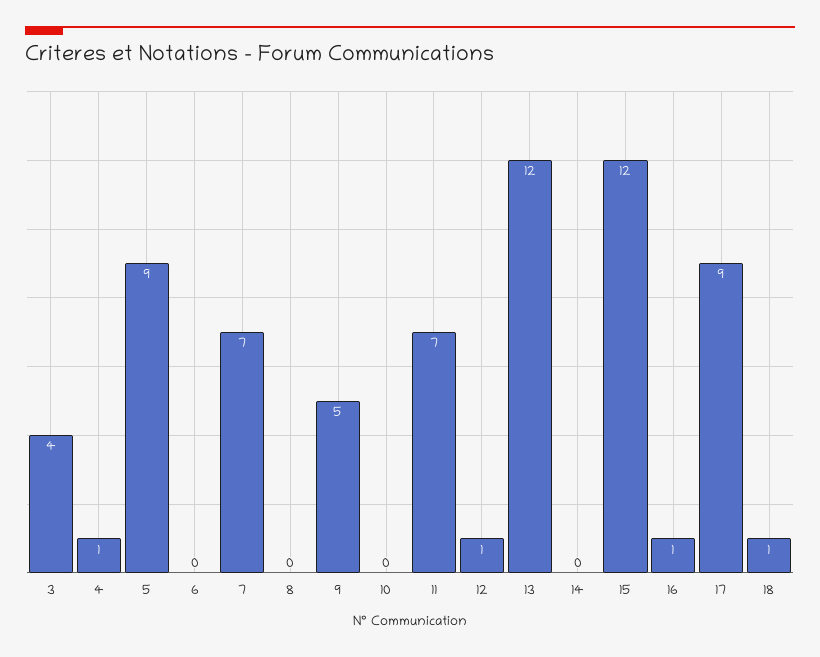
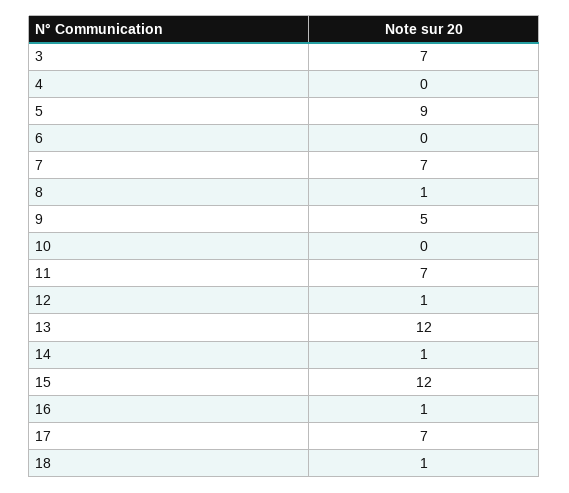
3: 4 -> 7
4: 1 -> 0
8: 0 -> 1
14: 0 -> 1
17: 9 -> 7

